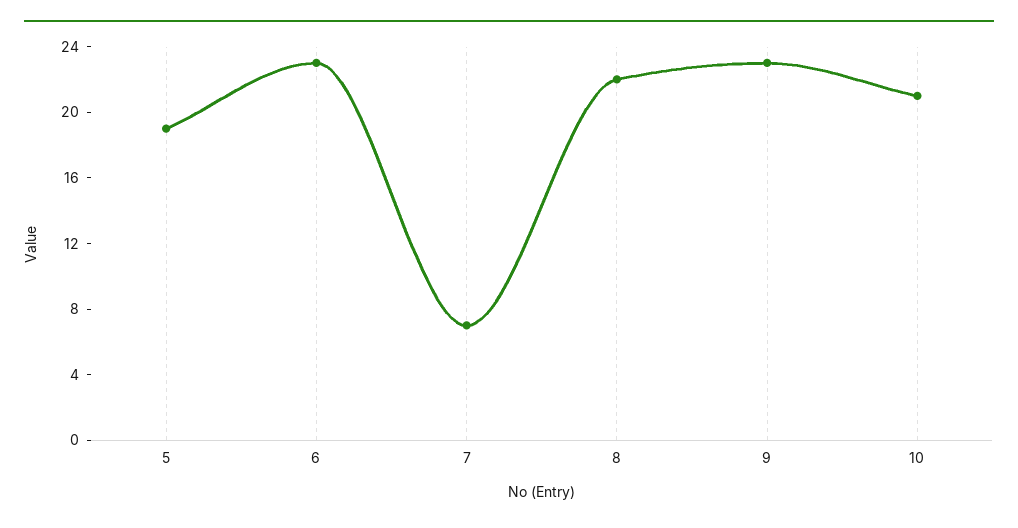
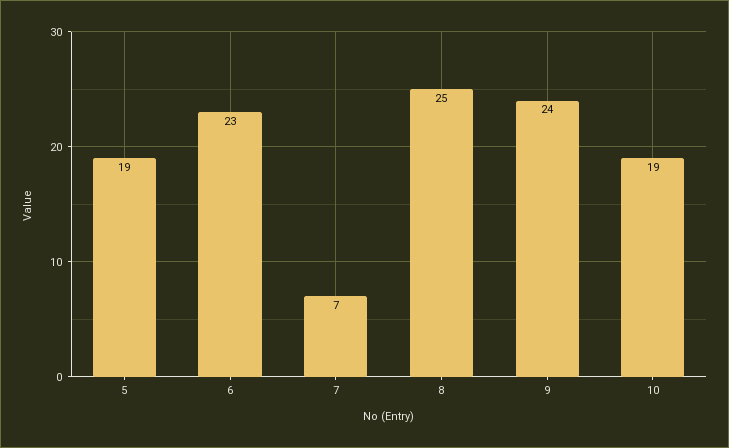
8: 22 -> 25
9: 23 -> 24
10: 21 -> 19

